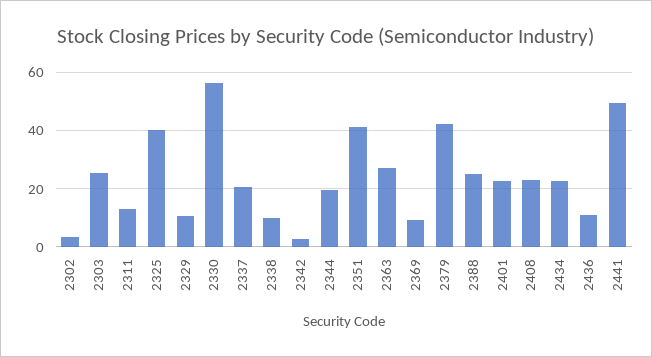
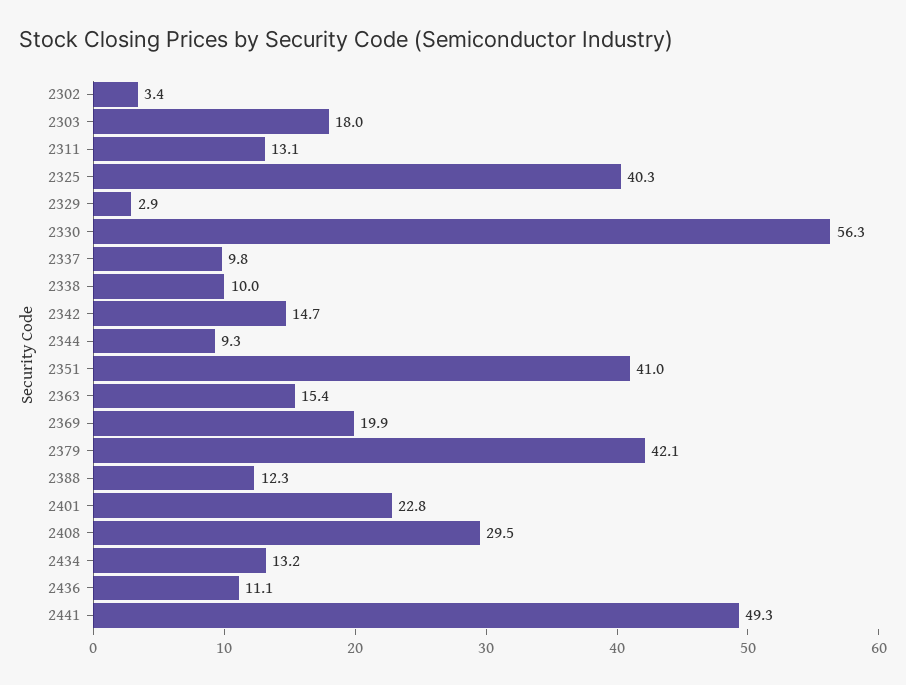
2303: 25 -> 18
2329: 10 -> 2.9
2337: 20 -> 9.8
2342: 2.5 -> 14.7
2344: 20 -> 9.3
2363: 27.5 -> 15.4
2369: 10 -> 19.9
2388: 25 -> 12.3
2408: 22.5 -> 29.5
2434: 22.5 -> 13.2

